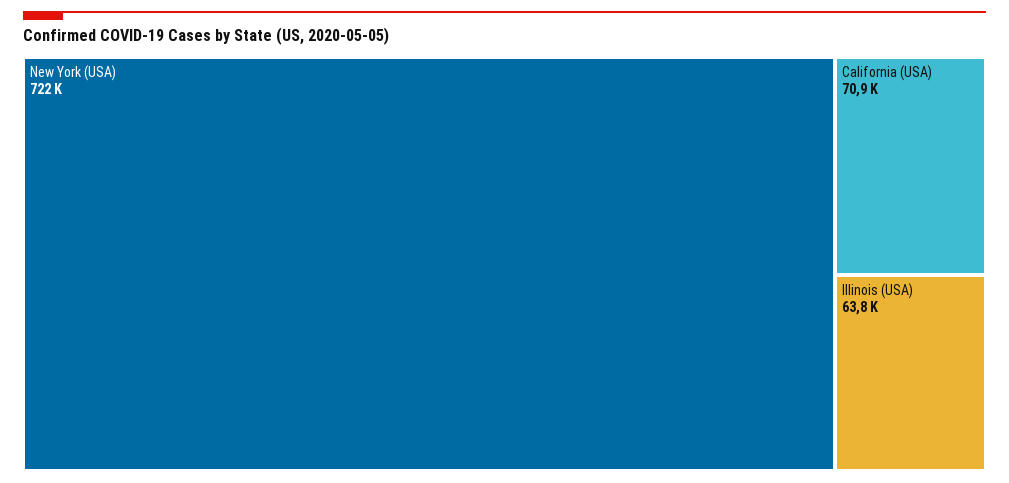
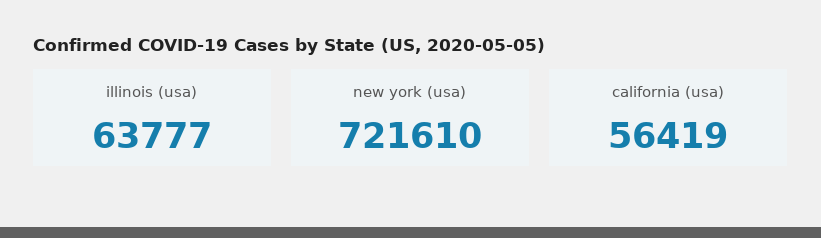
California (USA): 70900 -> 56419

